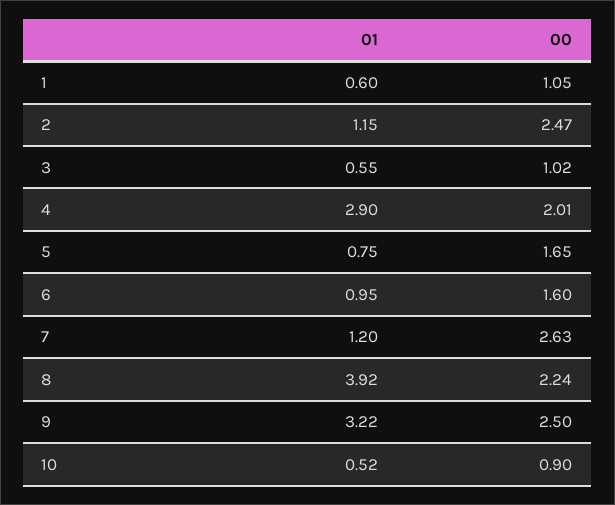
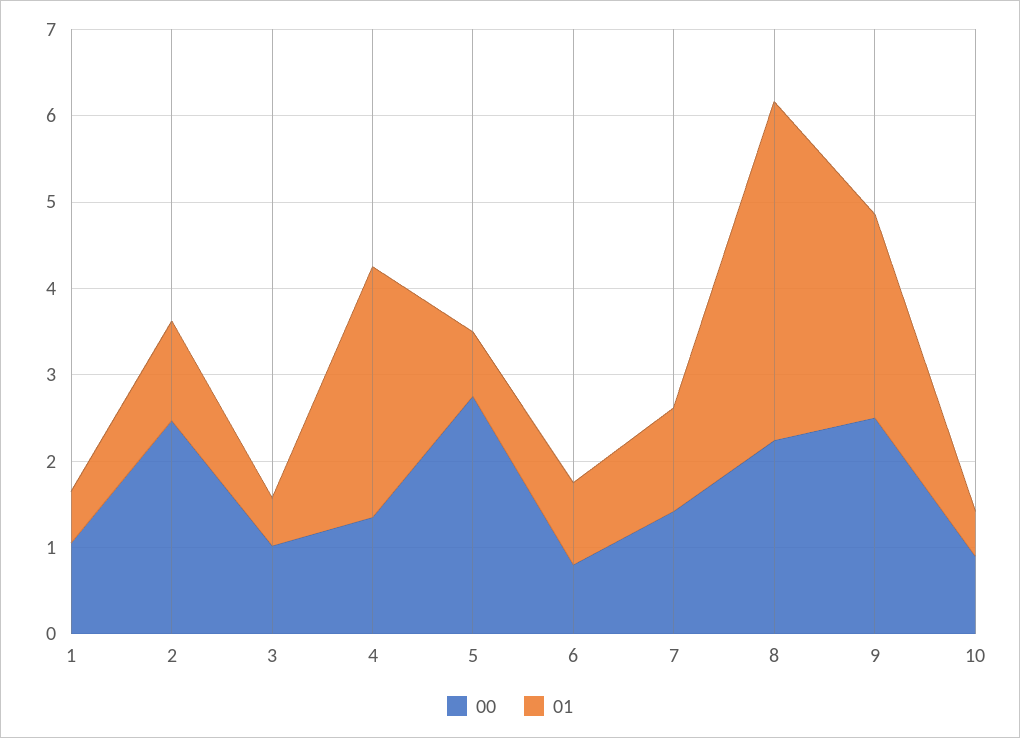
00, 4: 2.01 -> 1.4
00, 5: 1.65 -> 2.8
00, 6: 1.6 -> 0.8
00, 7: 2.63 -> 1.4
01, 9: 3.22 -> 2.4

